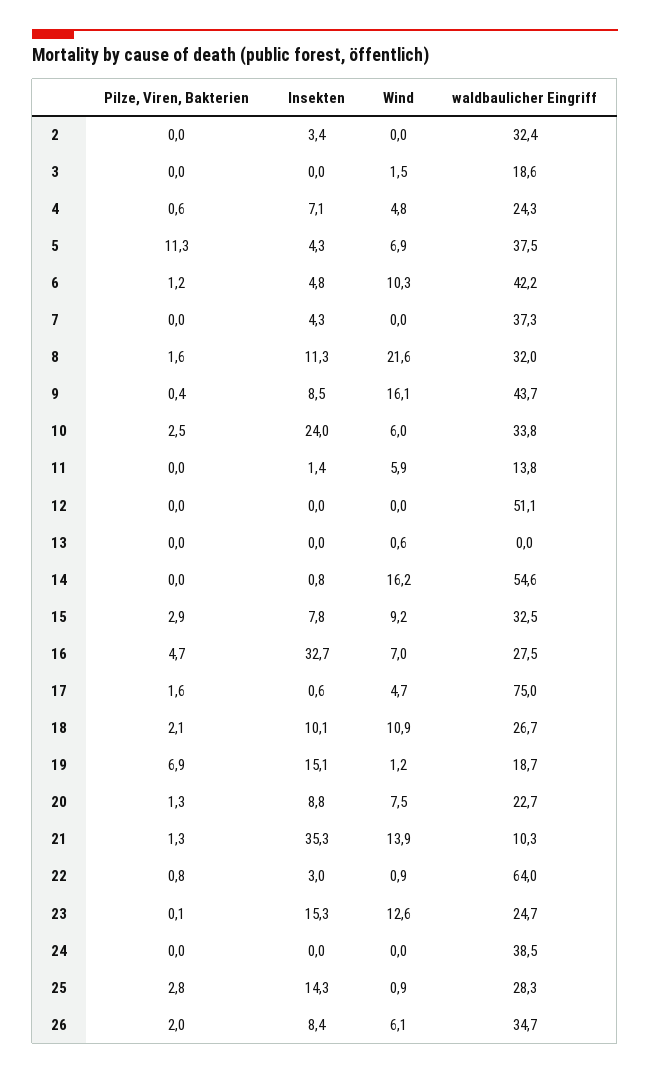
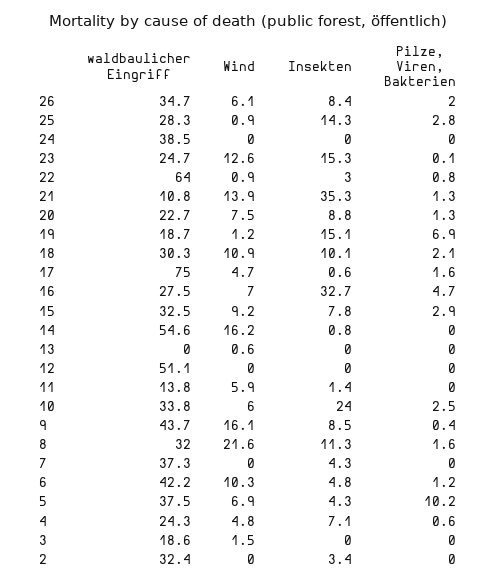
Pilze, Viren, Bakterien, 5: 11.3 -> 10.2
waldbaulicher Eingriff, 18: 26.7 -> 30.3
waldbaulicher Eingriff, 21: 10.3 -> 10.8

